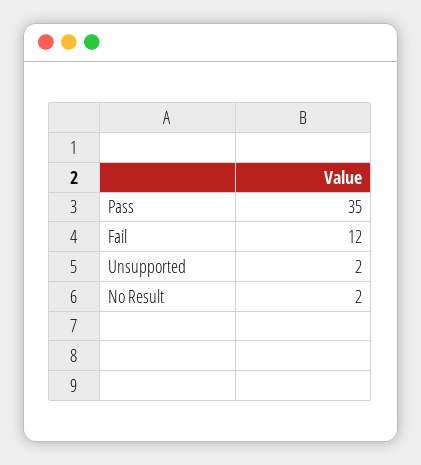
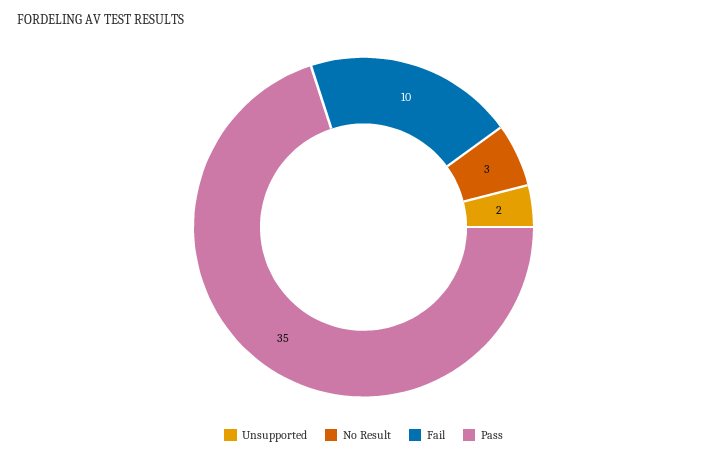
Fail: 12 -> 10
No Result: 2 -> 3

